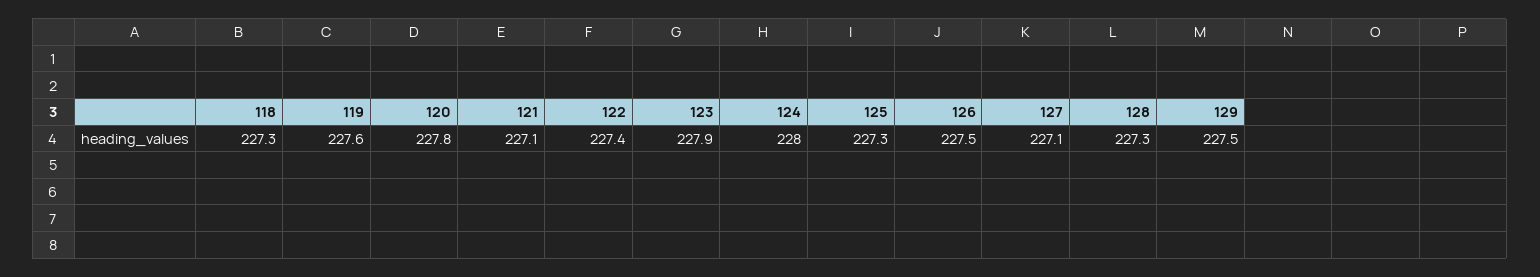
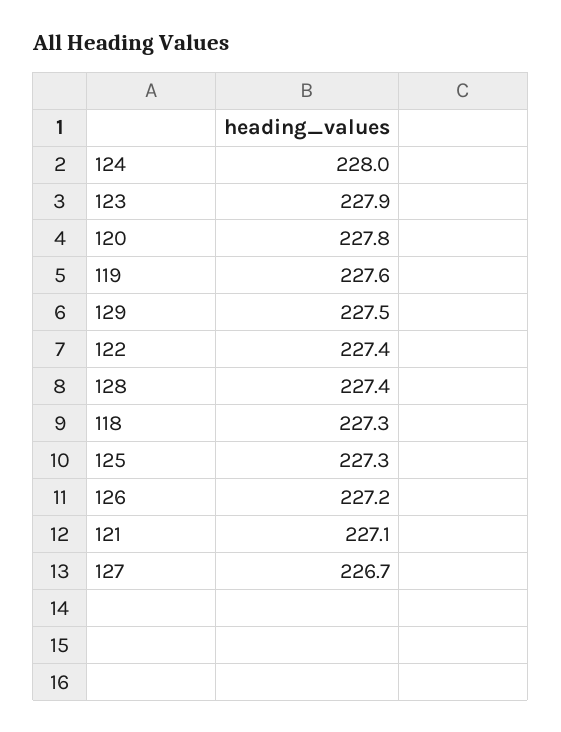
126: 227.5 -> 227.2
127: 227.1 -> 226.7
128: 227.3 -> 227.4

